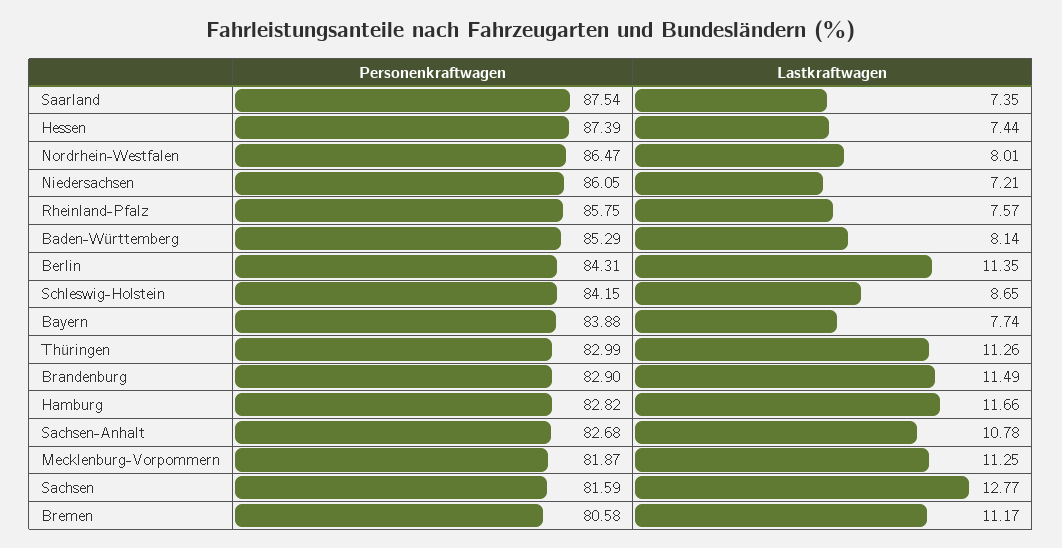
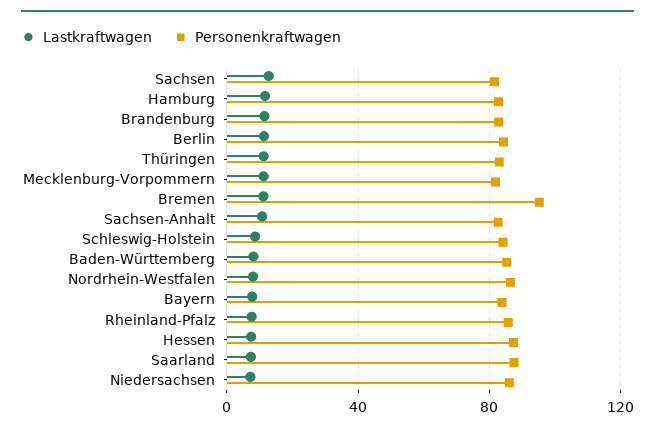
Personenkraftwagen, Bremen: 80.58 -> 95

